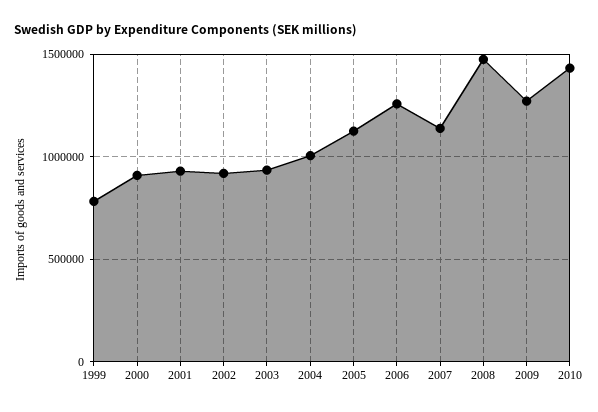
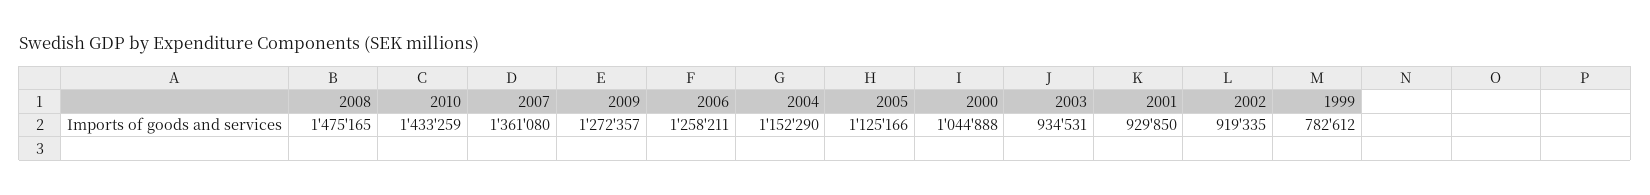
2000: 900000 -> 1044888
2004: 1000000 -> 1152290
2007: 1150000 -> 1361080

